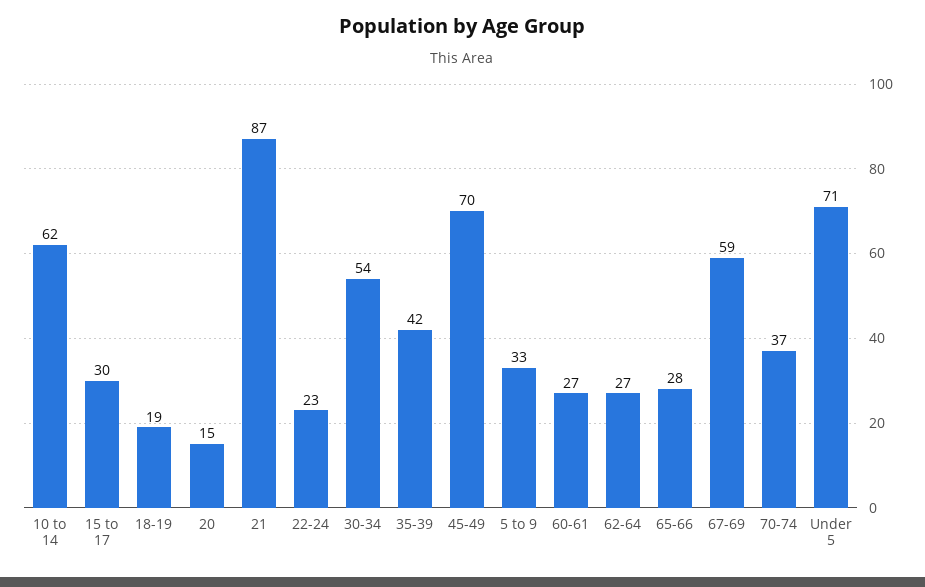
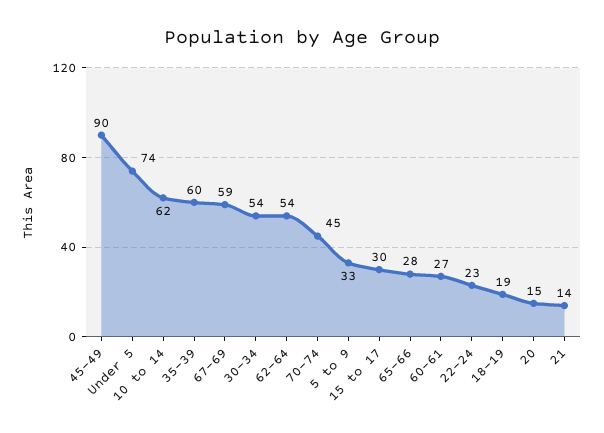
21: 87 -> 14
35-39: 42 -> 60
45-49: 70 -> 90
62-64: 27 -> 54
70-74: 37 -> 45
Under 5: 71 -> 74

